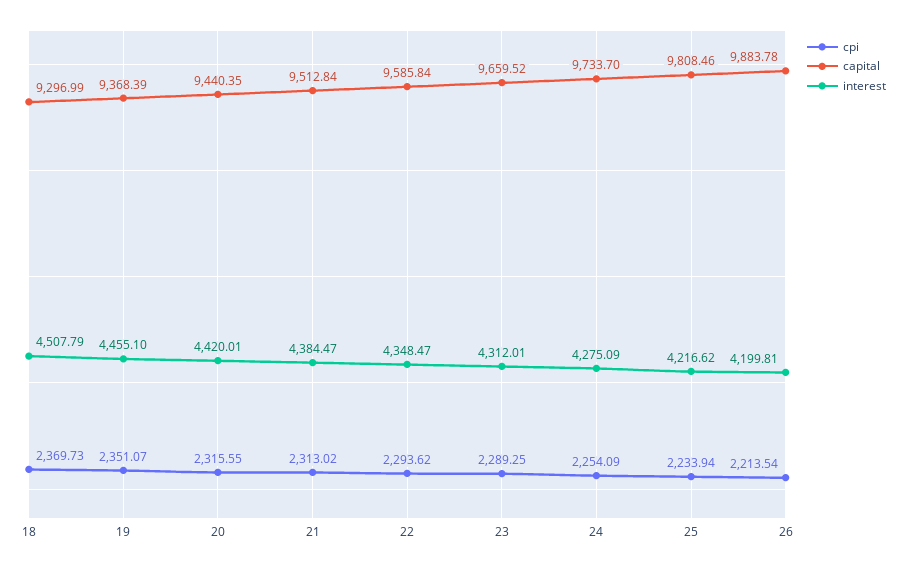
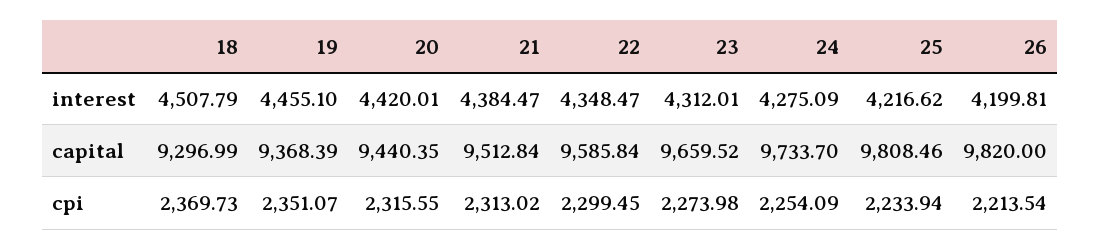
cpi, 22: 2293.62 -> 2299.45
cpi, 23: 2289.25 -> 2273.98
capital, 26: 9883.78 -> 9820

